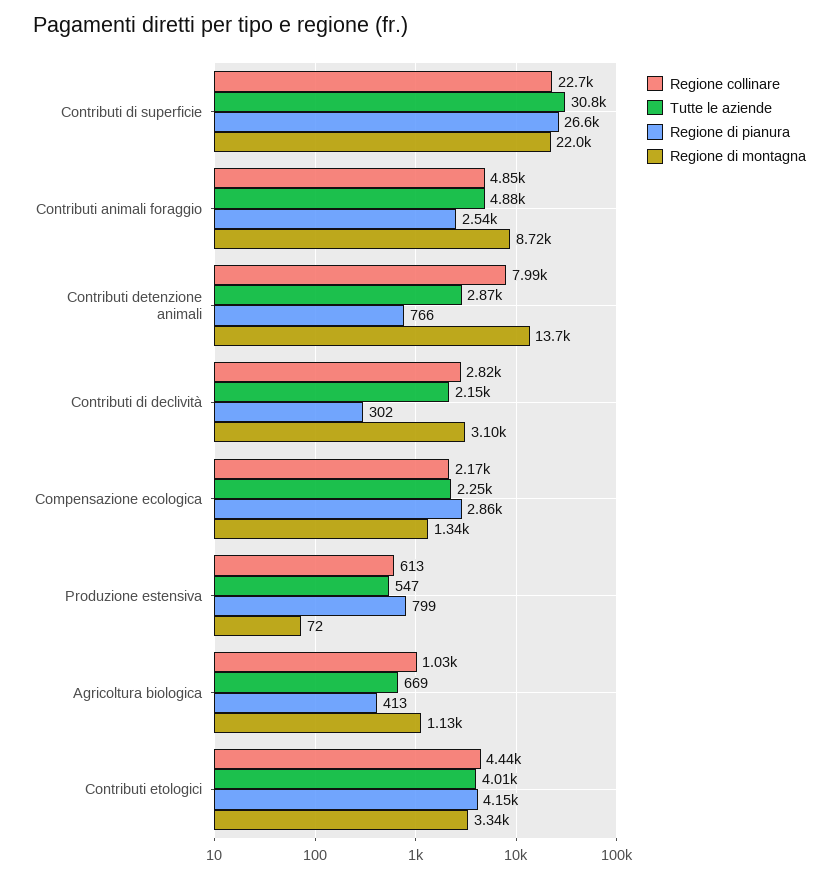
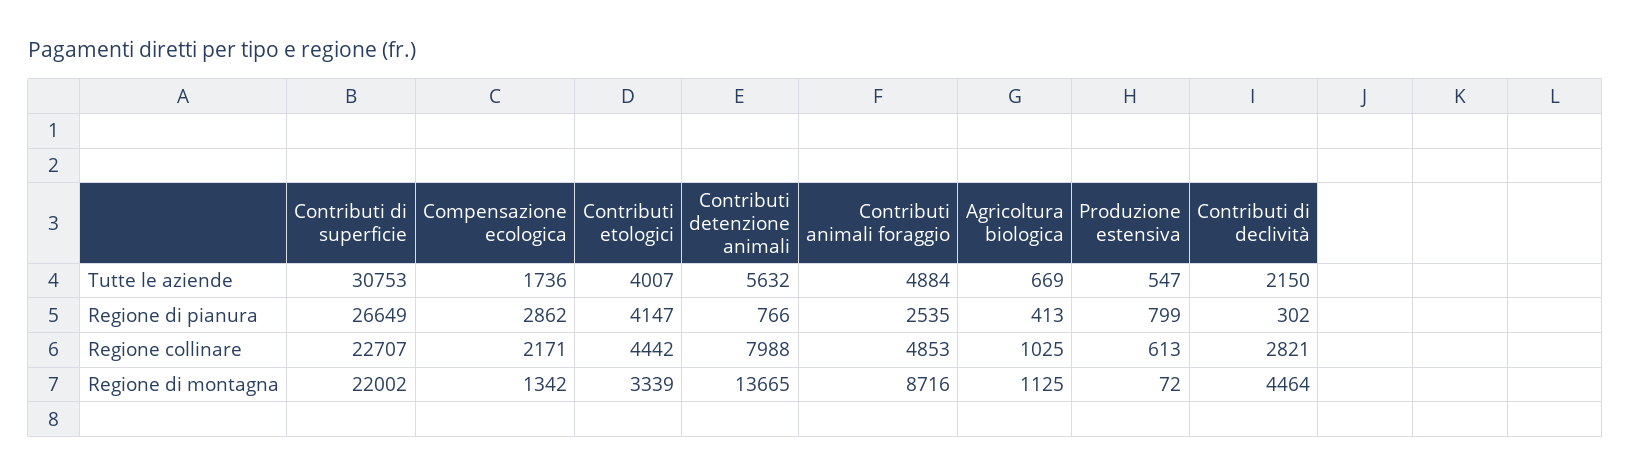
Tutte le aziende, Contributi detenzione animali: 2870 -> 5632
Regione di montagna, Contributi di declività: 3100 -> 4464
Tutte le aziende, Compensazione ecologica: 2250 -> 1736

